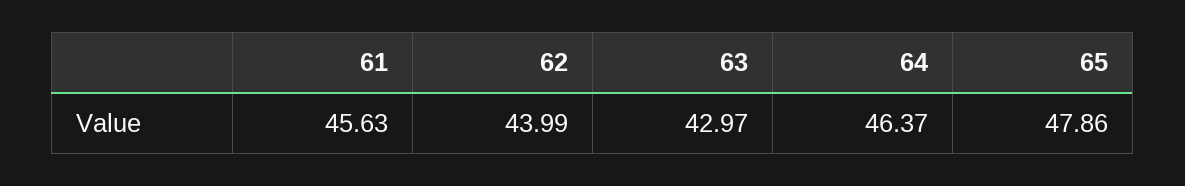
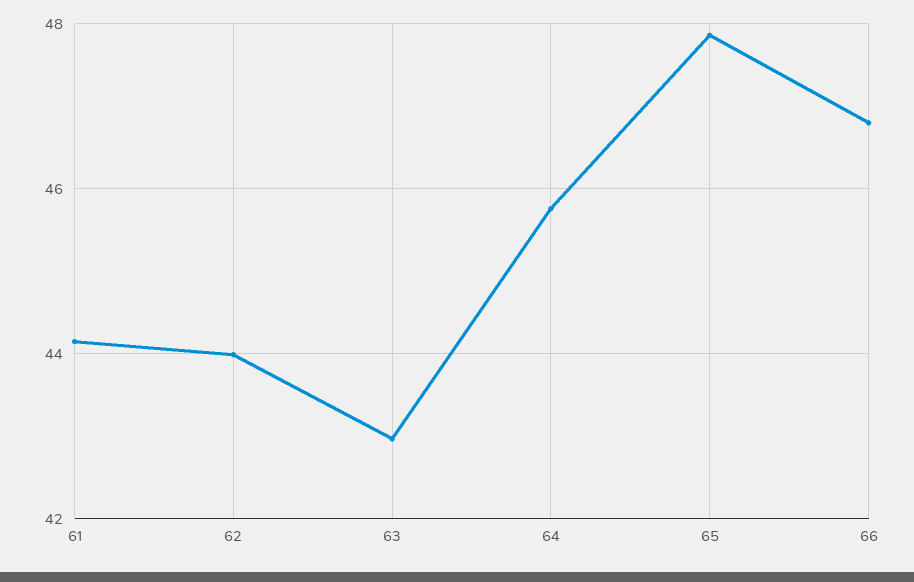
61: 45.63 -> 44.2
64: 46.37 -> 45.8
66: none -> 46.8

